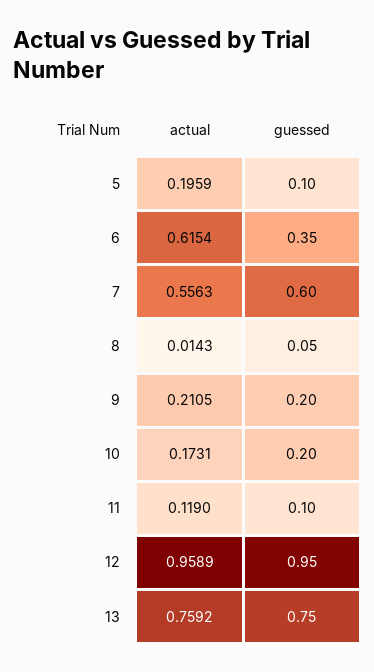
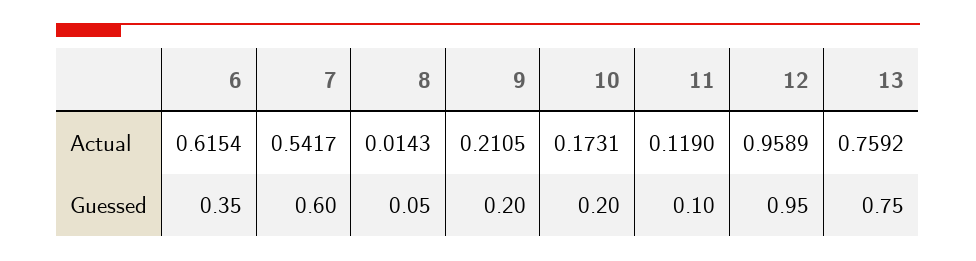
actual, 5: 0.1959 -> none
guessed, 5: 0.1 -> none
actual, 7: 0.5563 -> 0.5417

